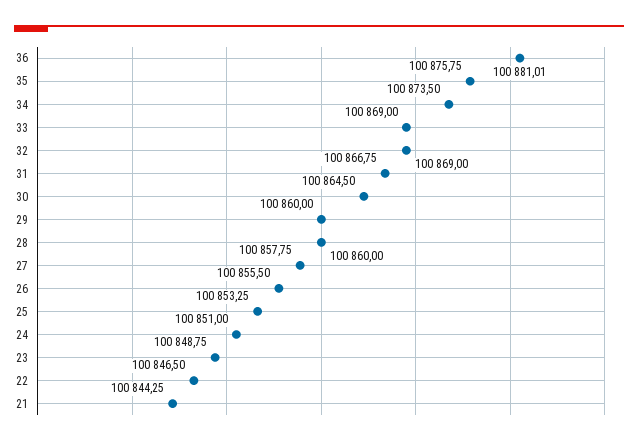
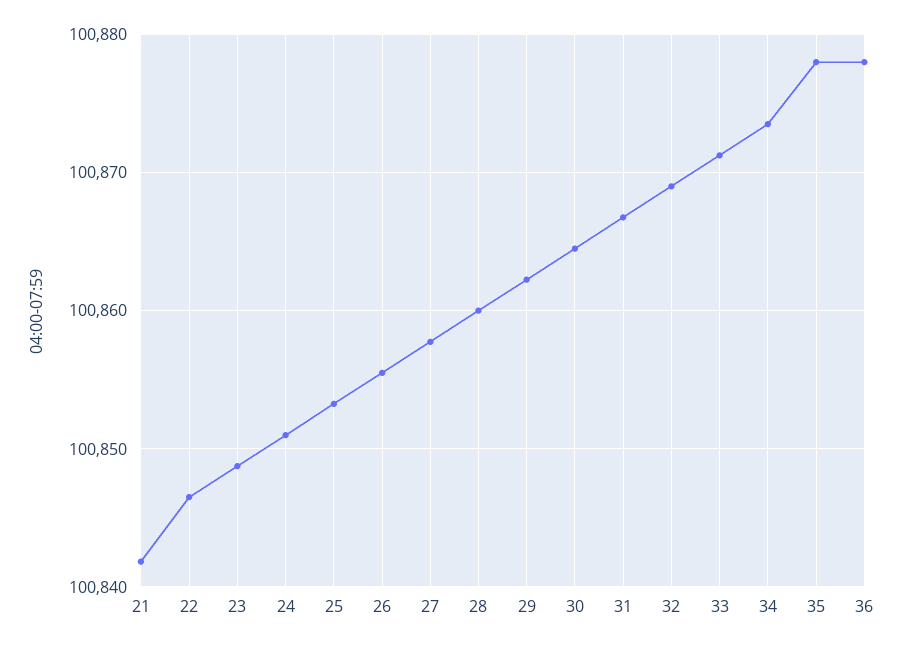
36: 100881.01 -> 100878
35: 100875.75 -> 100878
33: 100869 -> 100871
29: 100860 -> 100862
21: 100844.25 -> 100842

